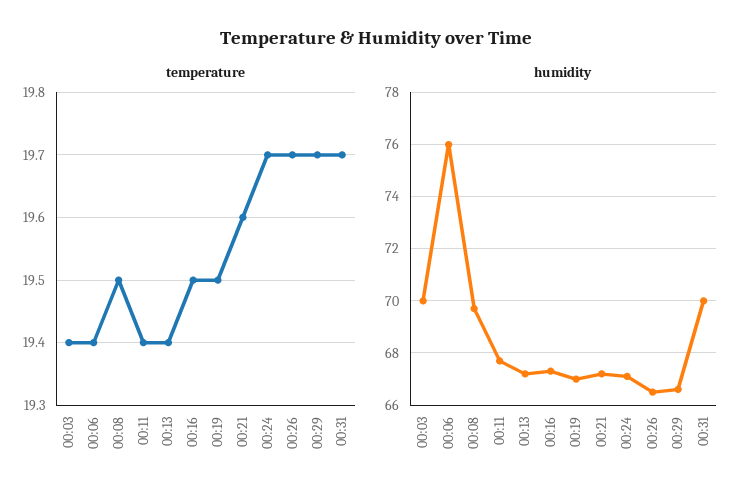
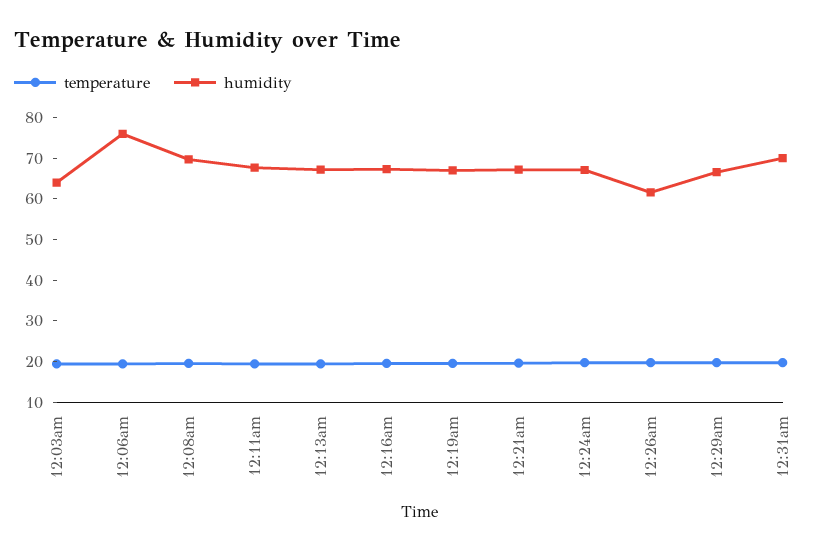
humidity, 00:03: 70 -> 64
humidity, 00:26: 66.5 -> 62

